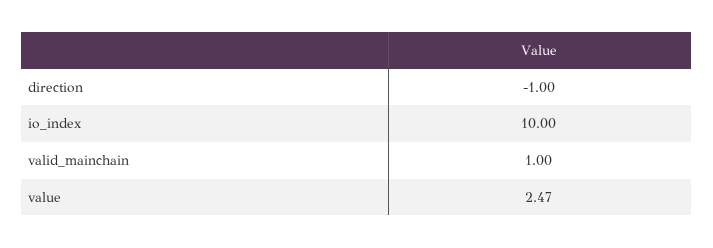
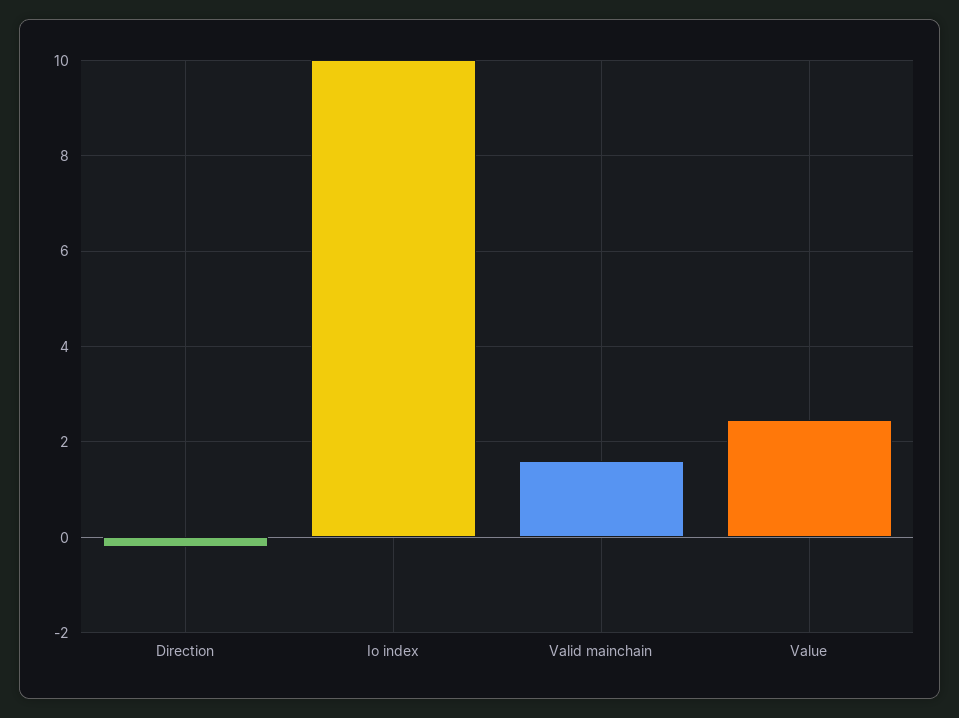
direction: -1 -> -0.2
valid_mainchain: 1 -> 1.6

